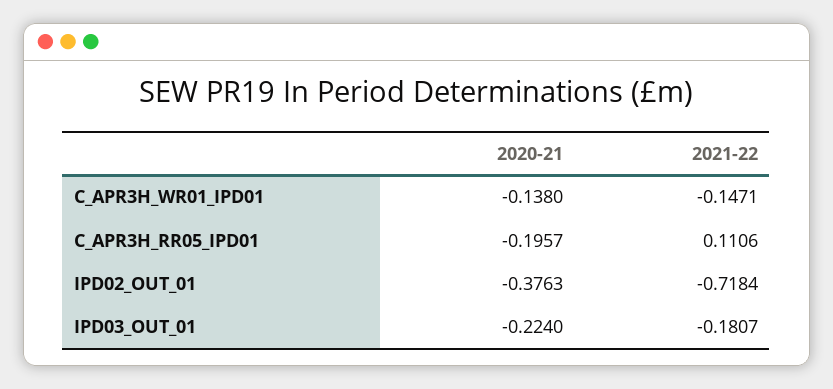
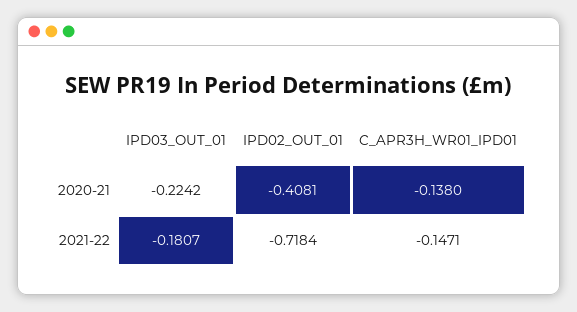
2020-21, C_APR3H_RR05_IPD01: -0.1957 -> none
2021-22, C_APR3H_RR05_IPD01: 0.1106 -> none
2020-21, IPD02_OUT_01: -0.3763 -> -0.4081
2020-21, IPD03_OUT_01: -0.224 -> -0.2242

